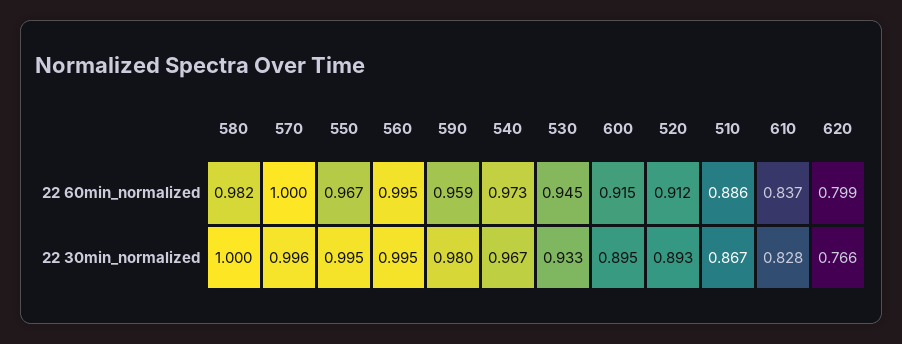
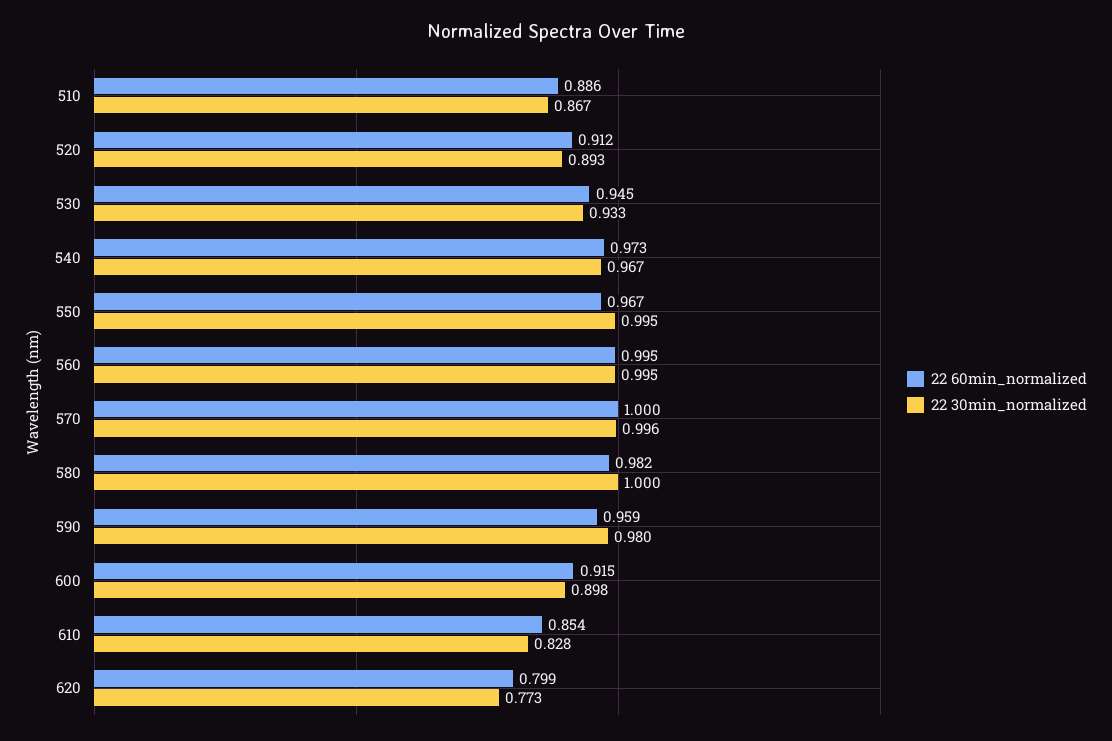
22 60min_normalized, 610: 0.837 -> 0.854
22 30min_normalized, 600: 0.895 -> 0.898
22 30min_normalized, 620: 0.766 -> 0.773

